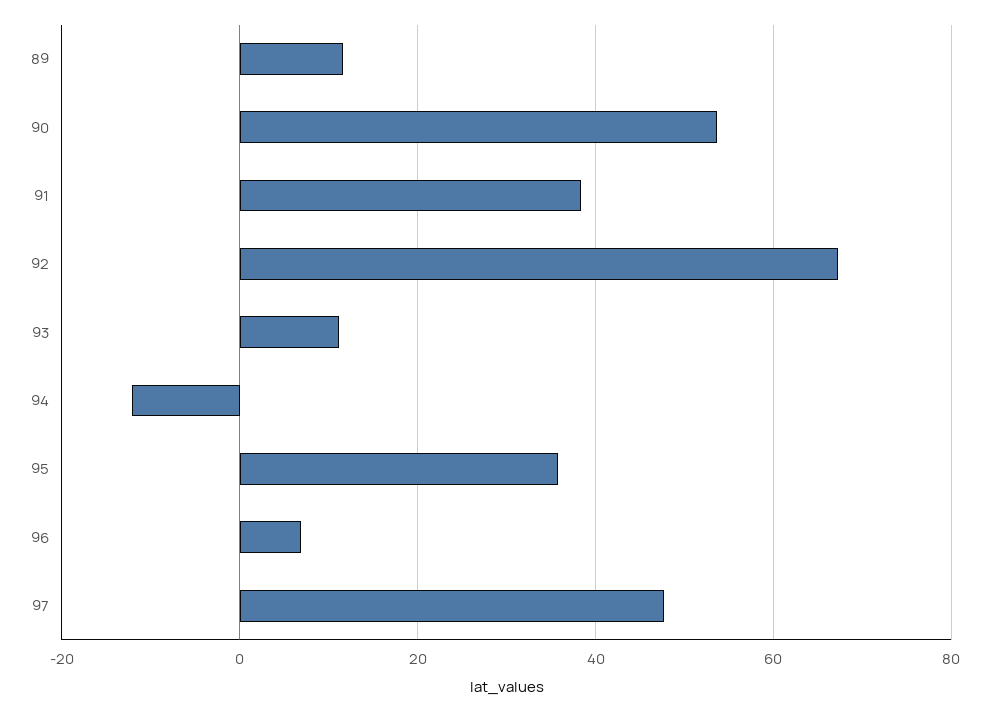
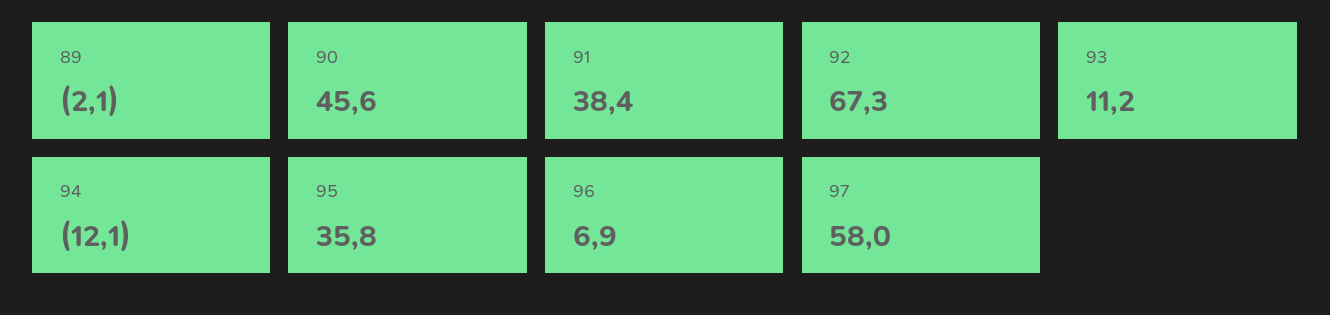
89: 12 -> -2.1
90: 54 -> 45.6
97: 48 -> 58

